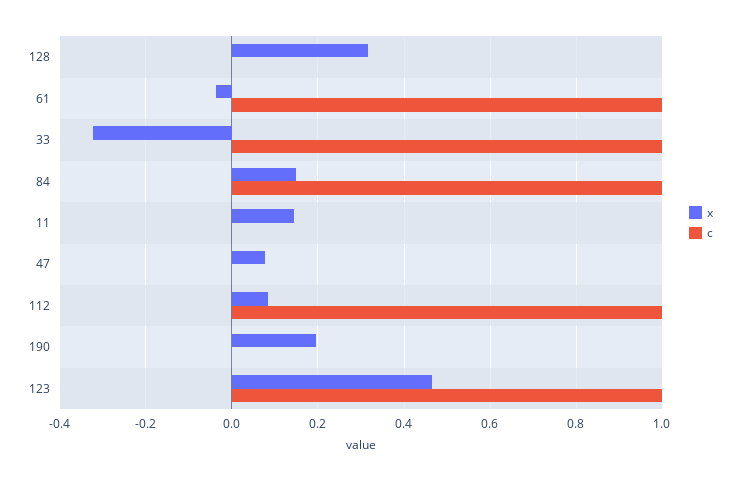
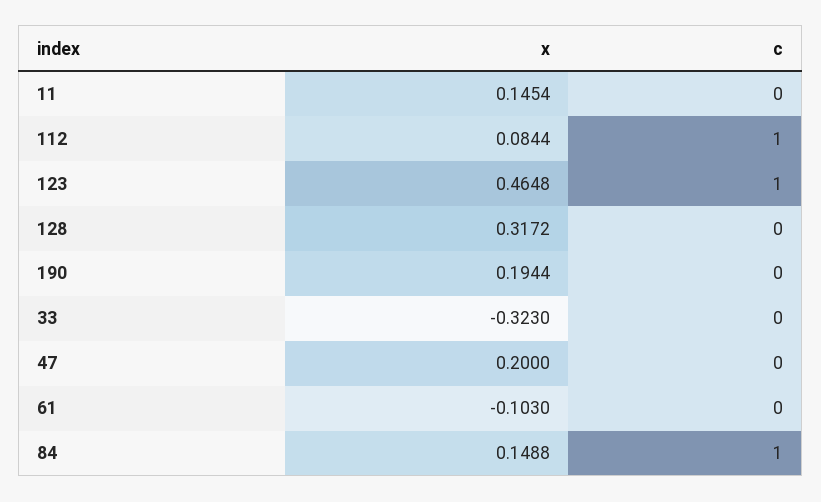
x, 61: -0.04 -> -0.103
c, 61: 1 -> 0
c, 33: 1 -> 0
x, 47: 0.08 -> 0.2

